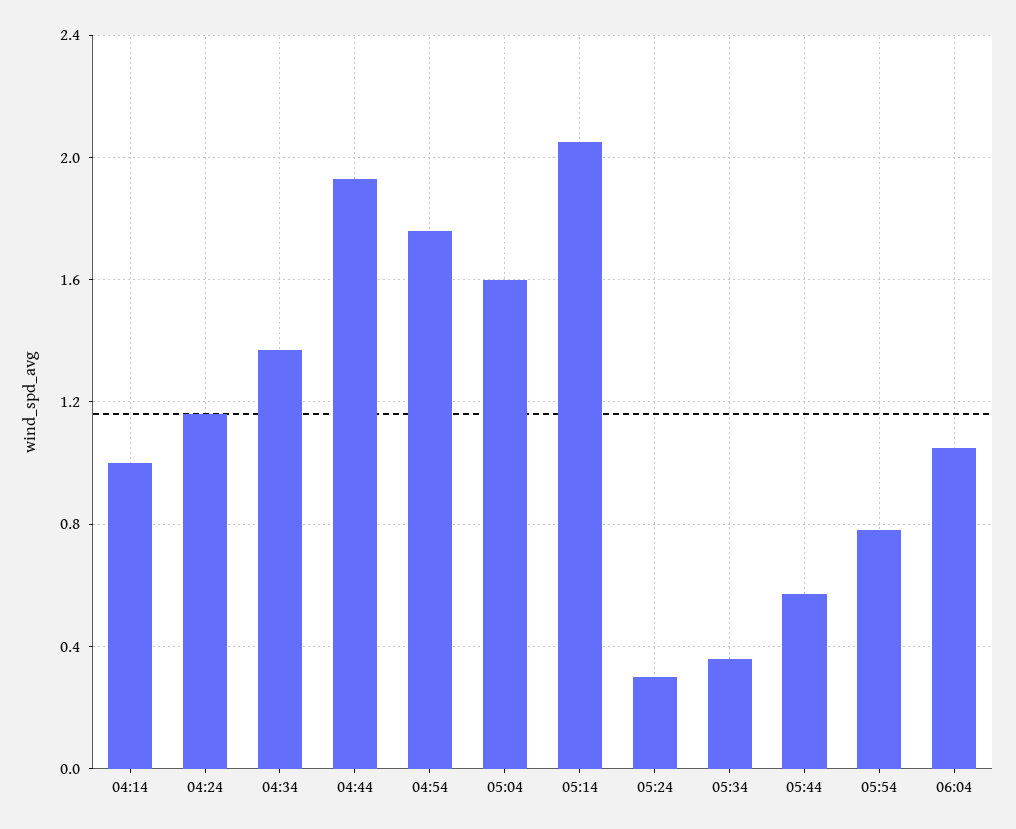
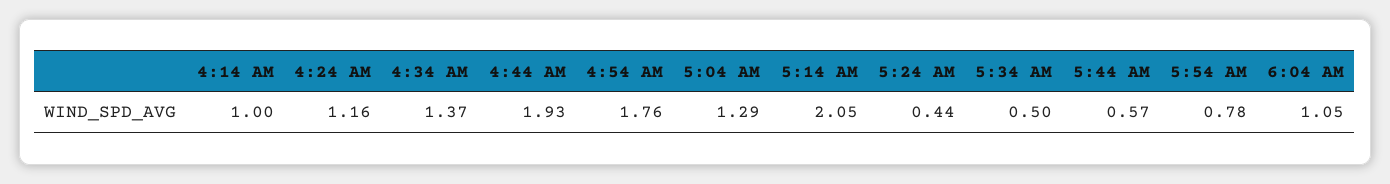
05:04: 1.6 -> 1.29
05:24: 0.3 -> 0.44
05:34: 0.35 -> 0.5

